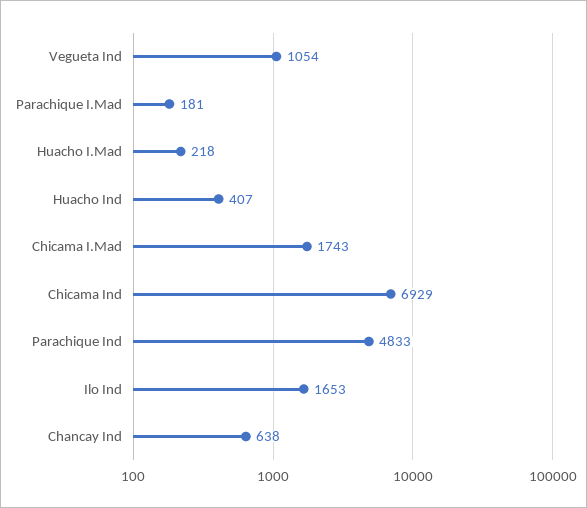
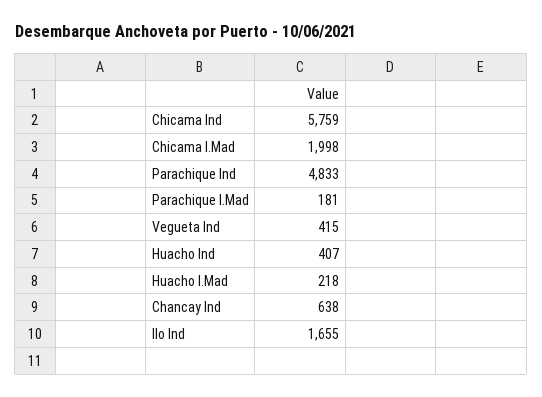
Vegueta Ind: 1054 -> 415
Chicama I.Mad: 1743 -> 1998
Chicama Ind: 6929 -> 5759
Ilo Ind: 1653 -> 1655

